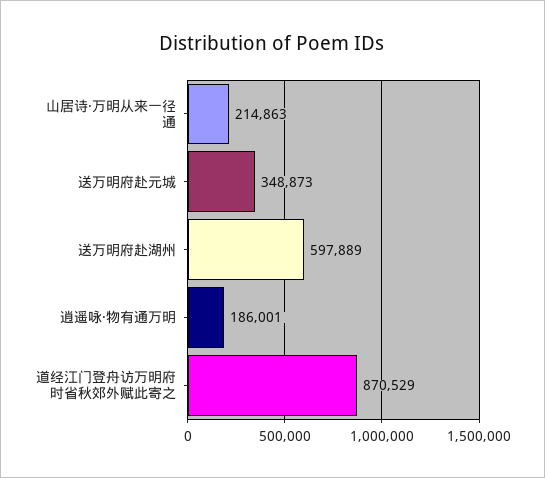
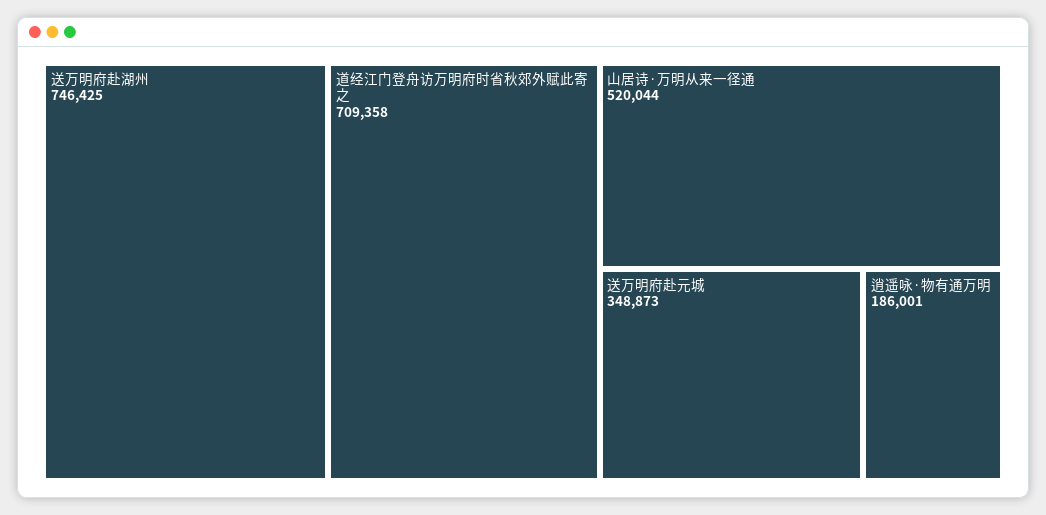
山居诗·万明从来一径通: 214863 -> 520044
送万明府赴湖州: 597889 -> 746425
道经江门登舟访万明府时省秋郊外赋此寄之: 870529 -> 709358

